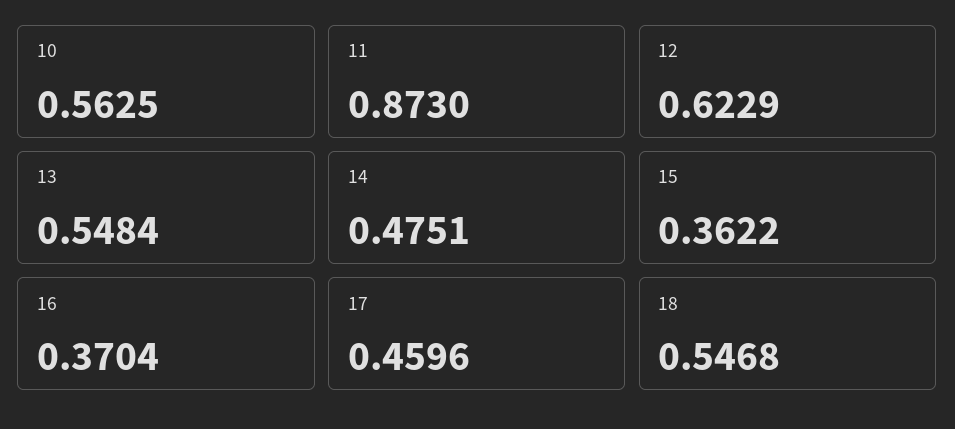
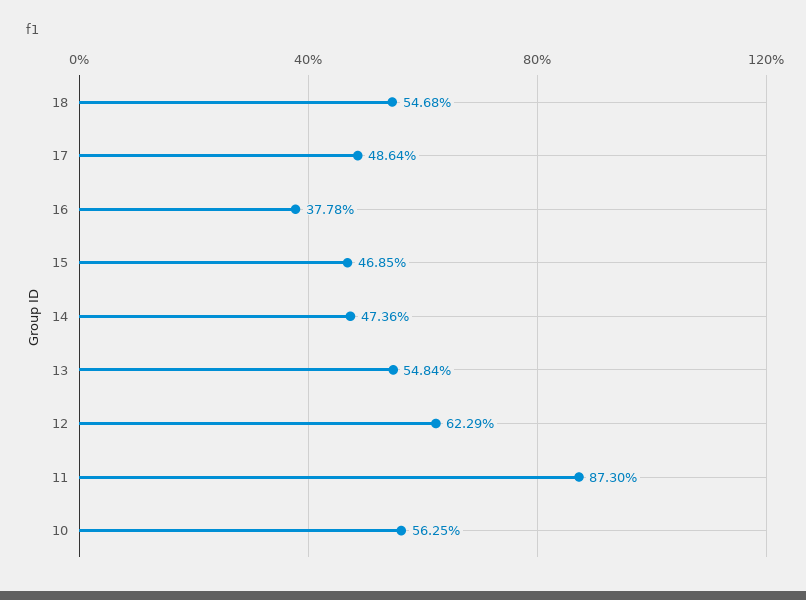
14: 0.4751 -> 0.4736
15: 0.3622 -> 0.4685
16: 0.3704 -> 0.3778
17: 0.4596 -> 0.4864

